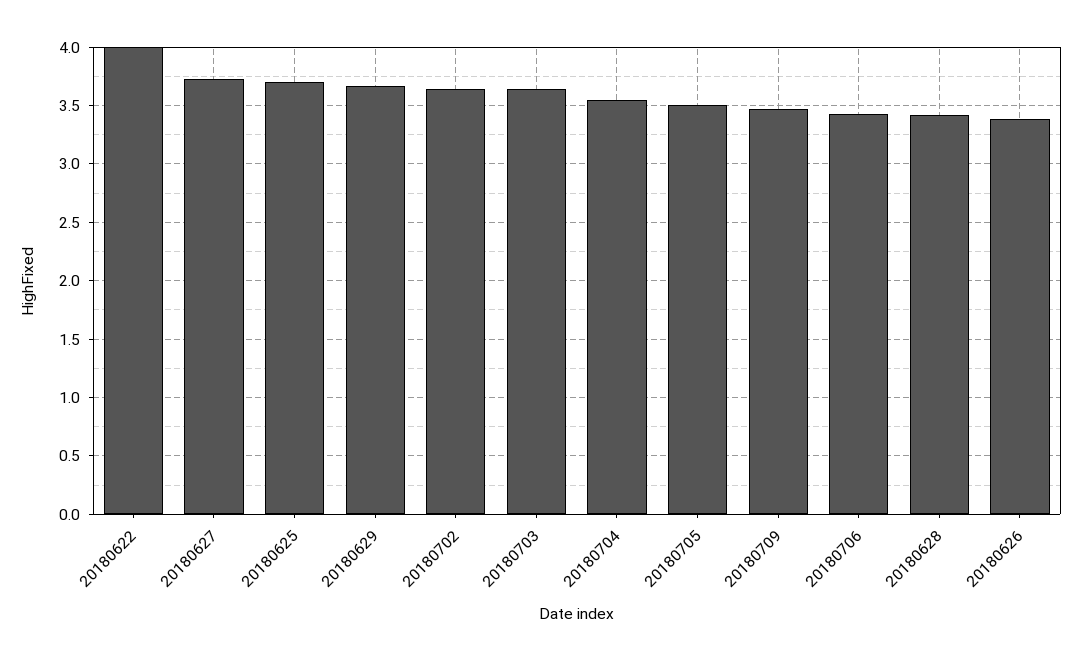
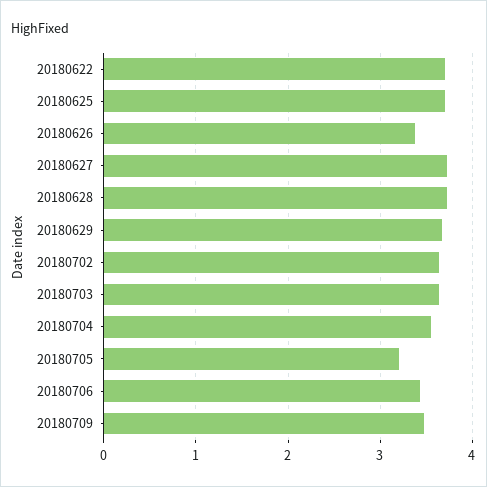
20180622: 4 -> 3.7
20180705: 3.5 -> 3.2
20180628: 3.4 -> 3.7

